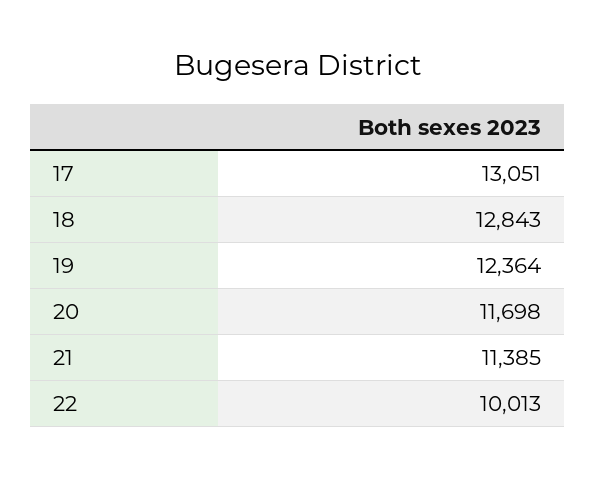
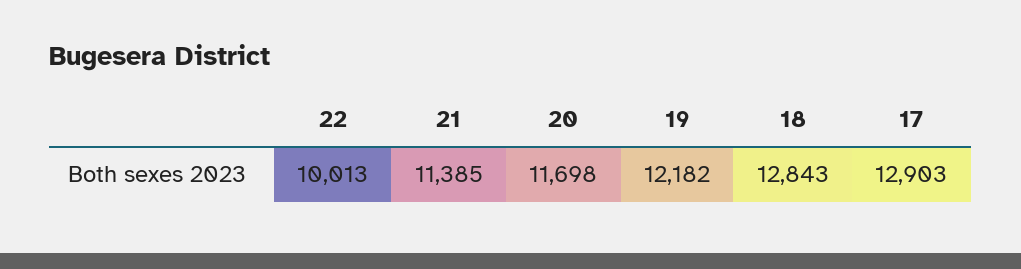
17: 13051 -> 12903
19: 12364 -> 12182

